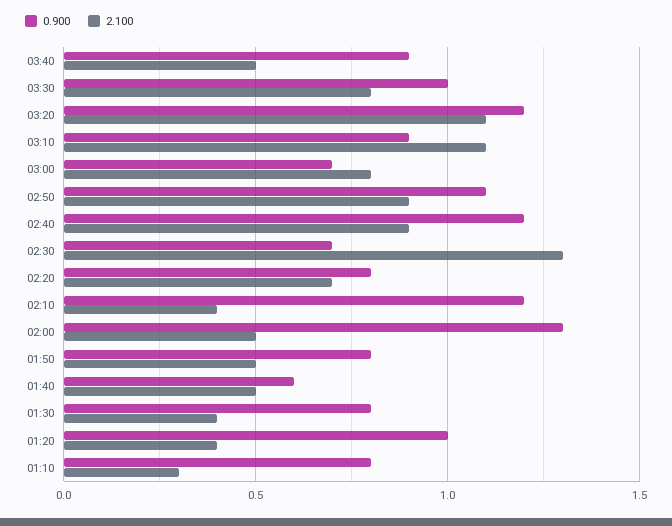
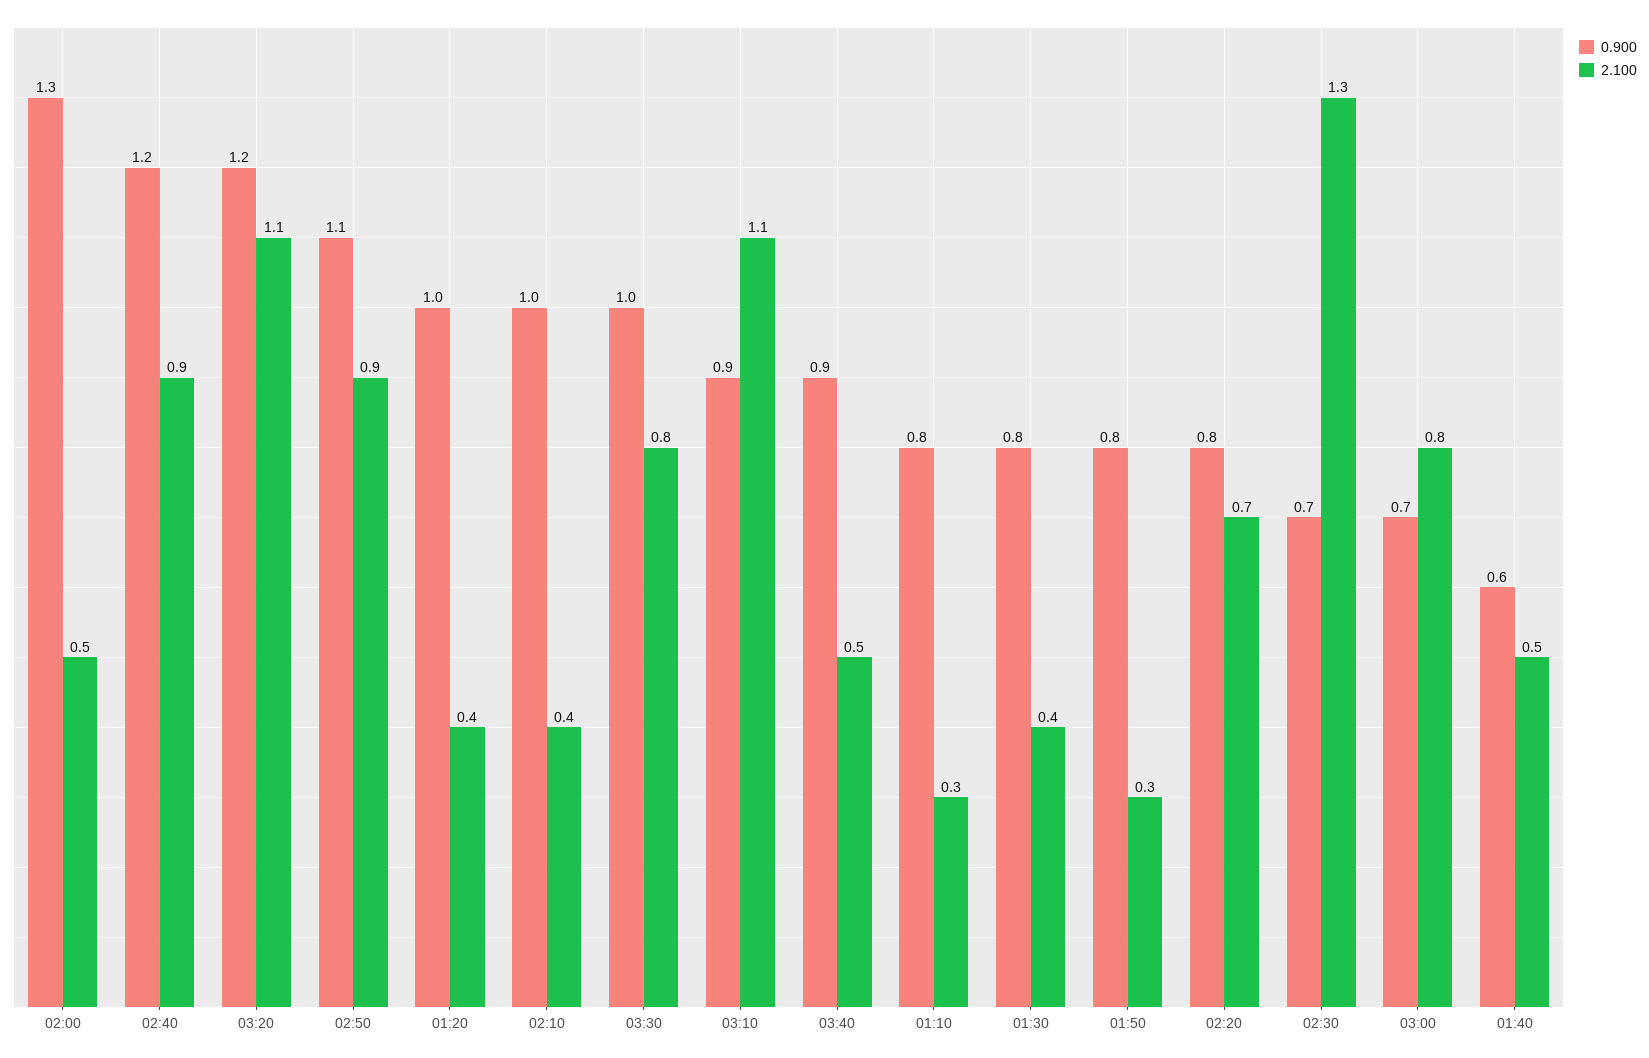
0.900, 02:10: 1.2 -> 1
2.100, 01:50: 0.5 -> 0.3

